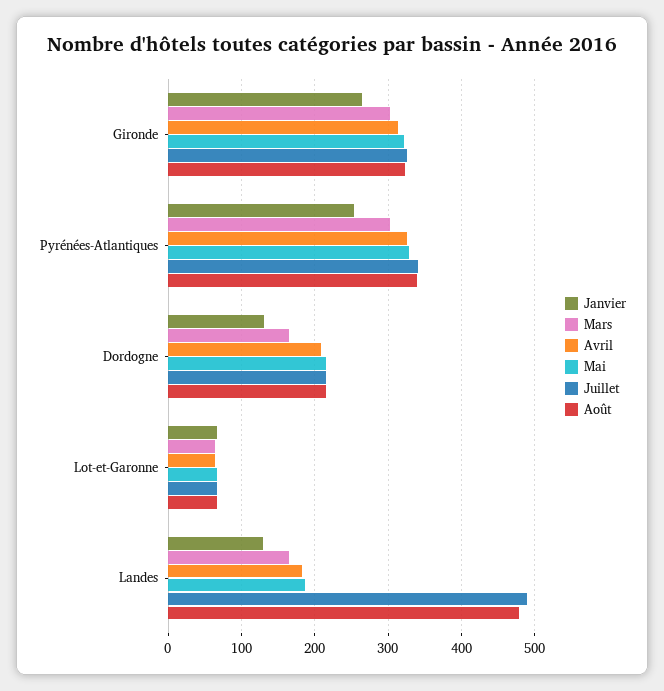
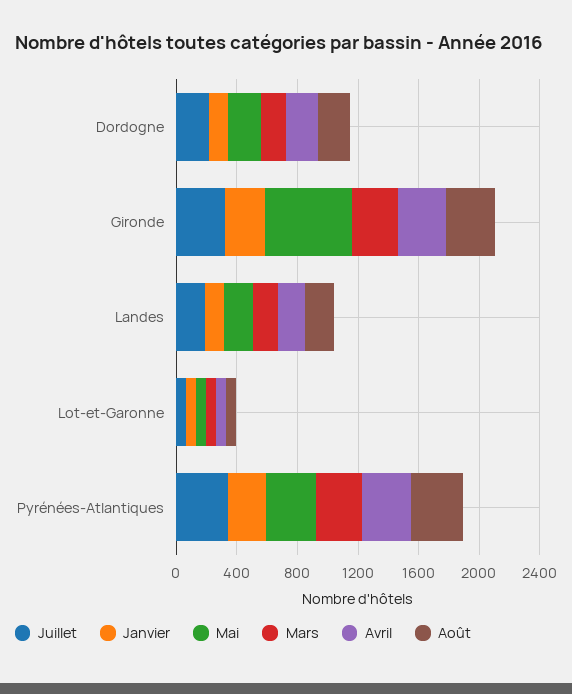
Mai, Gironde: 320 -> 600
Juillet, Landes: 490 -> 200
Août, Landes: 480 -> 200

